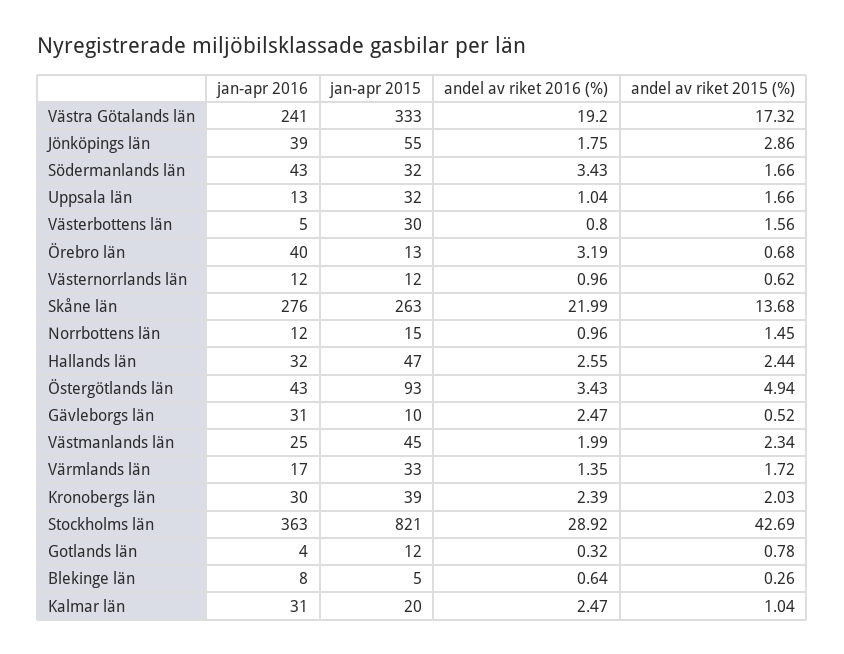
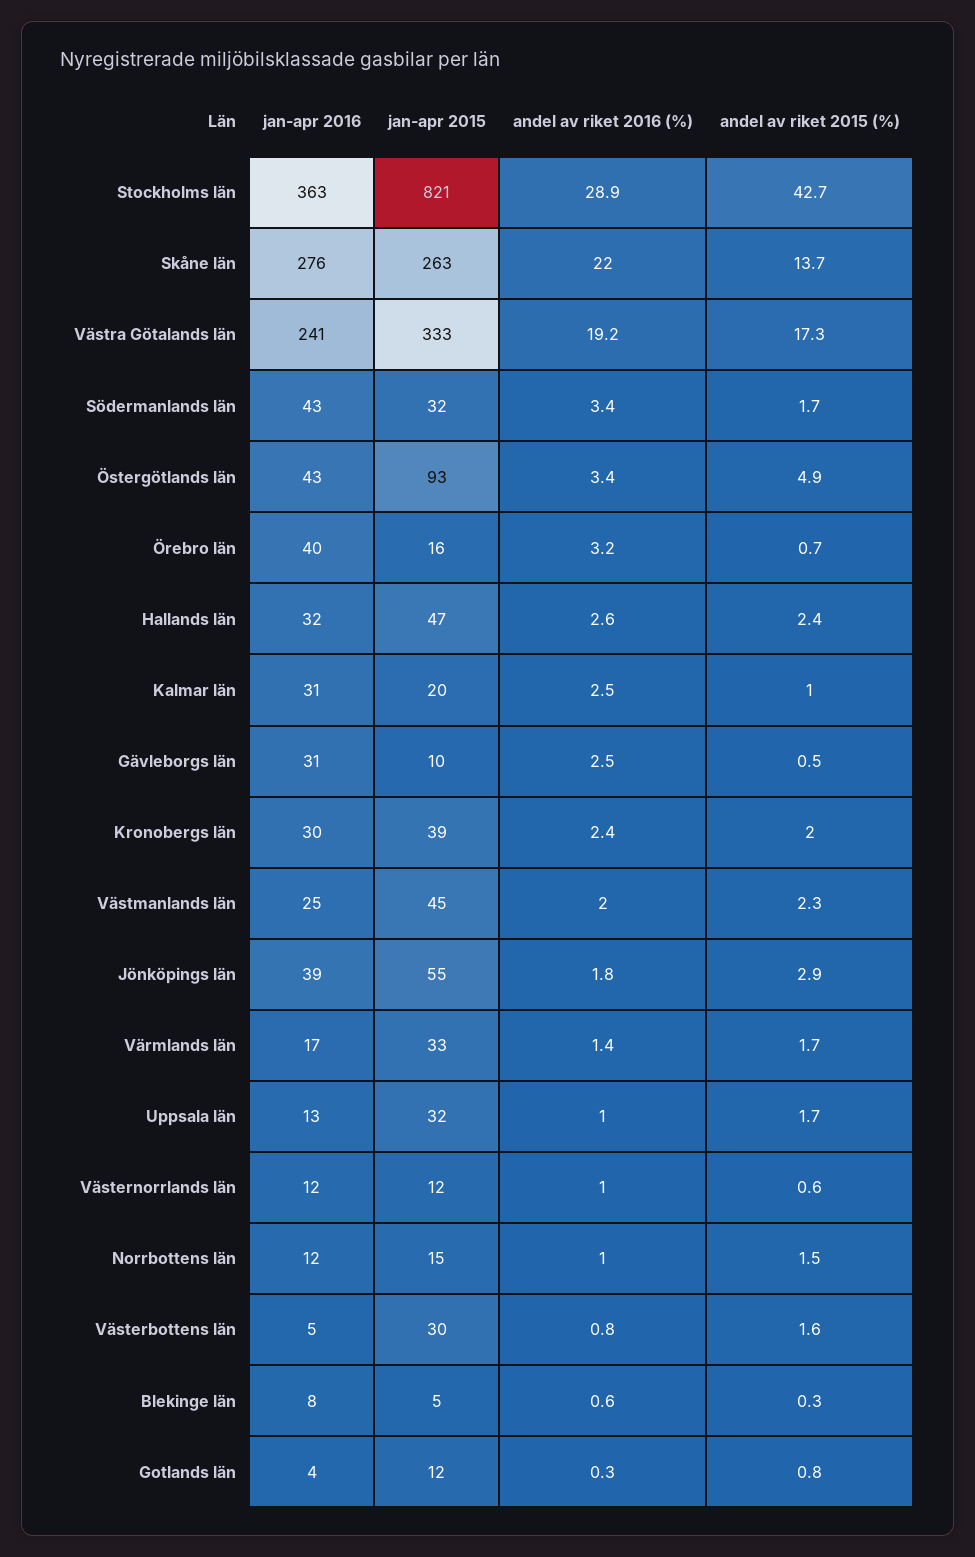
jan-apr 2015, Örebro län: 13 -> 16

